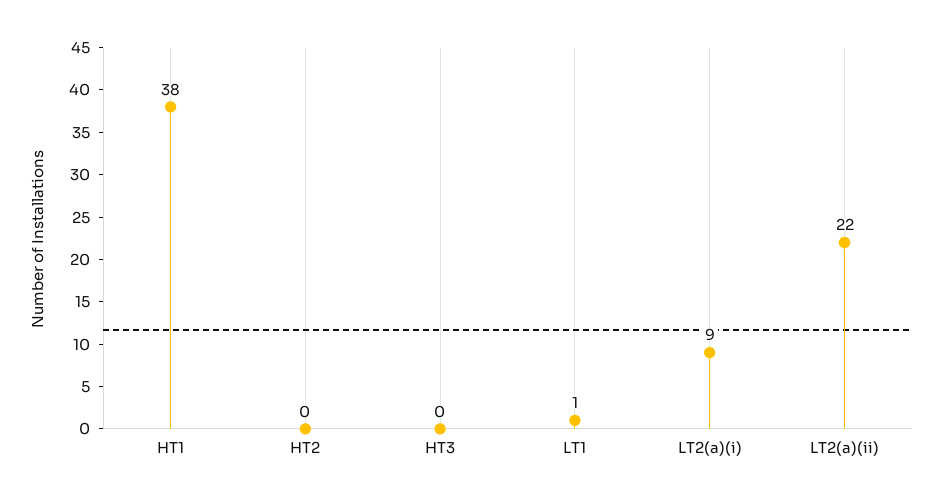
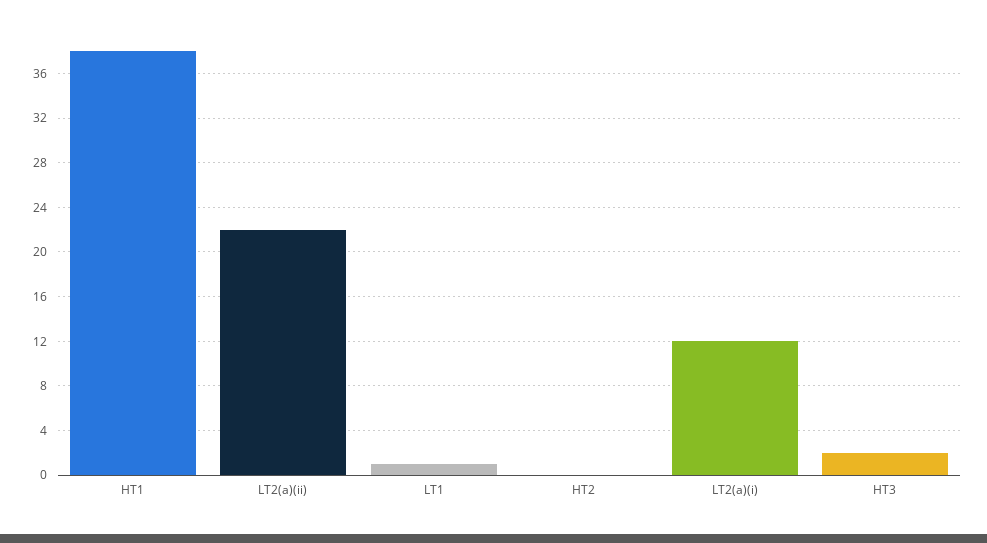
HT3: 0 -> 2
LT2(a)(i): 9 -> 12

